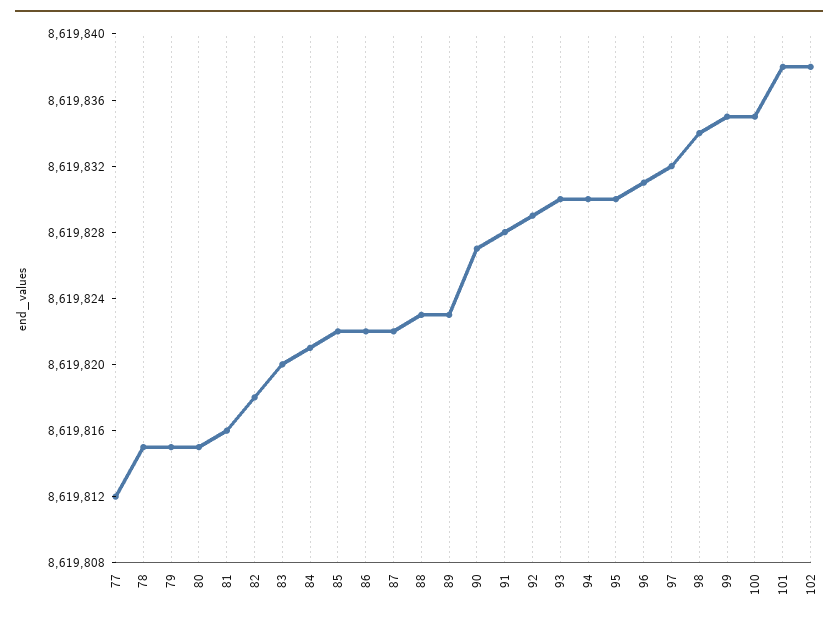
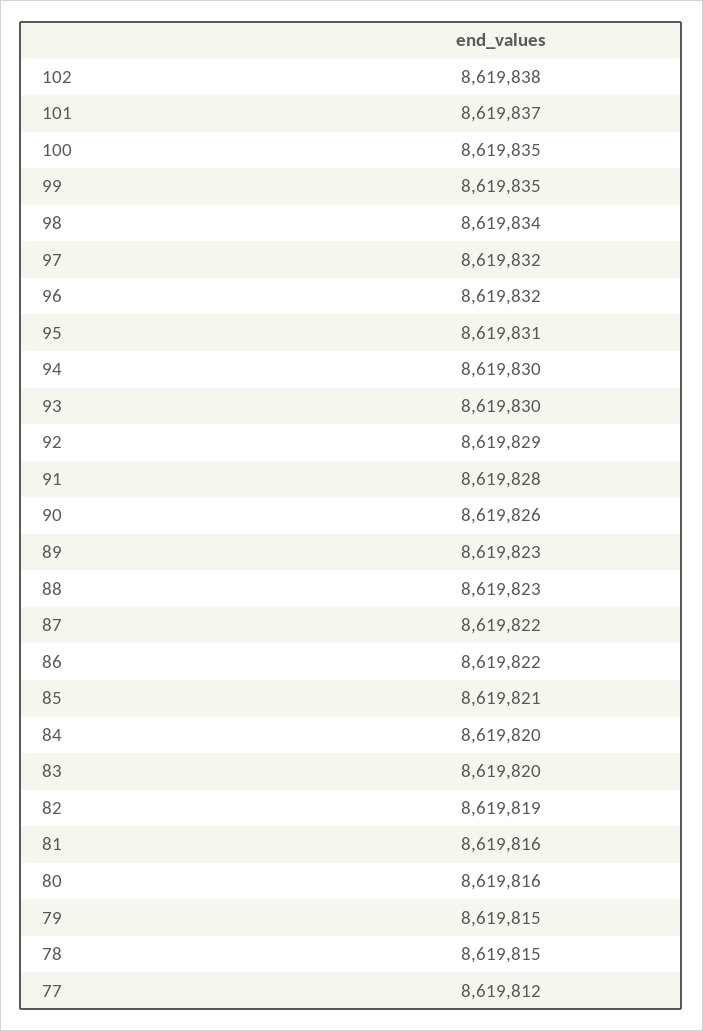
80: 8619815 -> 8619816
82: 8619818 -> 8619819
84: 8619821 -> 8619820
85: 8619822 -> 8619821
90: 8619827 -> 8619826
95: 8619830 -> 8619831
96: 8619831 -> 8619832
101: 8619838 -> 8619837

